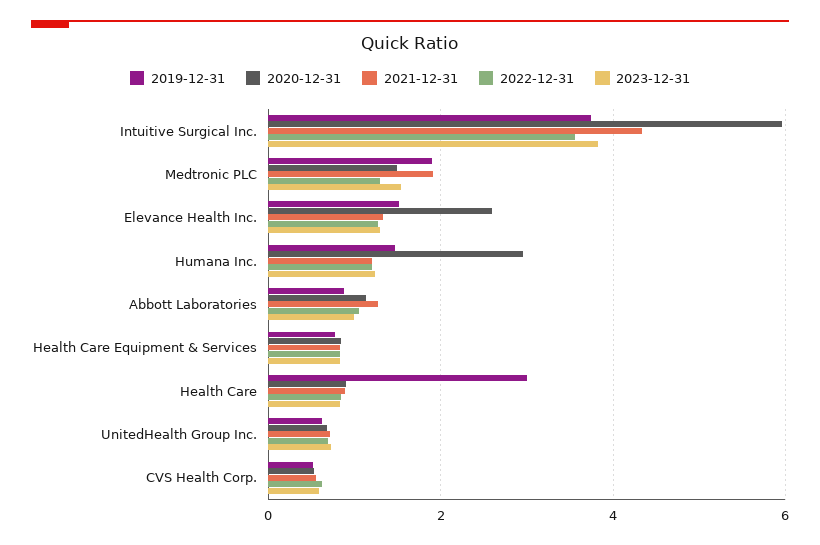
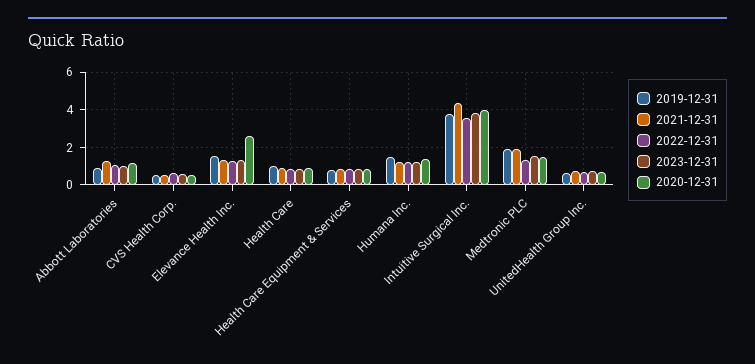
2020-12-31, Intuitive Surgical Inc.: 6 -> 4
2020-12-31, Humana Inc.: 3 -> 1.5
2019-12-31, Health Care: 3 -> 1

